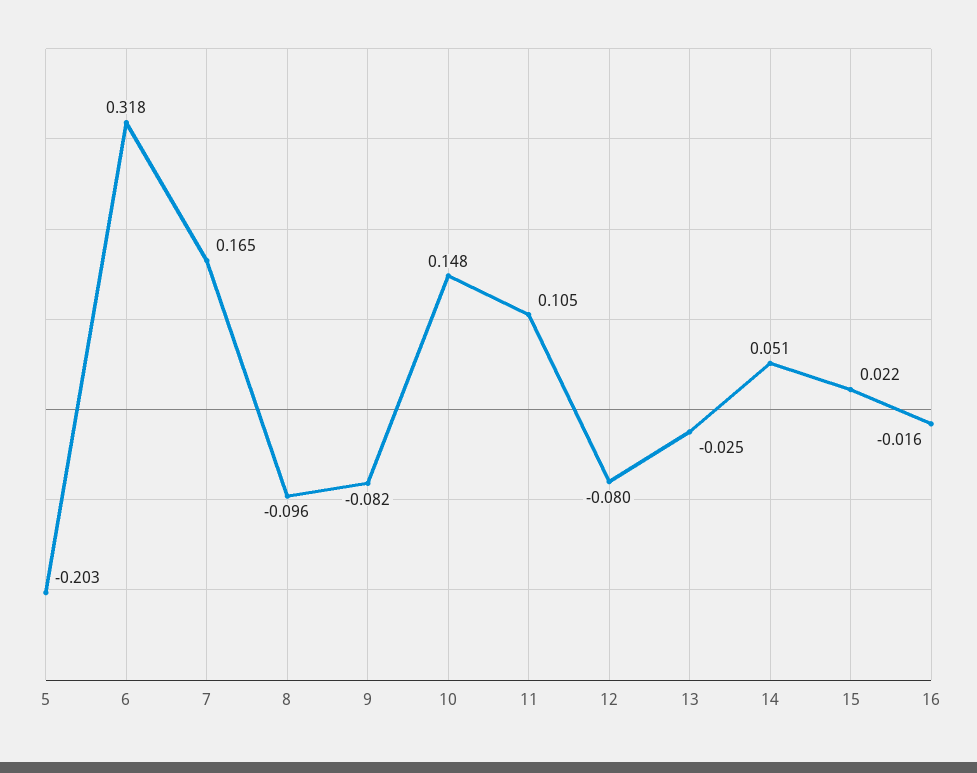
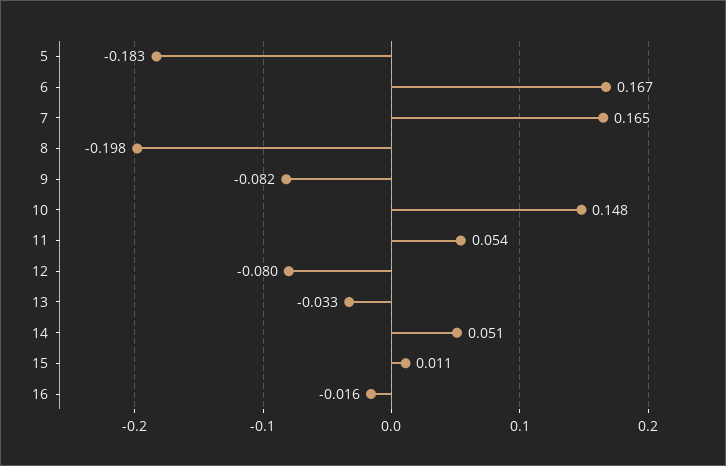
5: -0.203 -> -0.183
6: 0.318 -> 0.167
8: -0.096 -> -0.198
11: 0.105 -> 0.054
13: -0.025 -> -0.033
15: 0.022 -> 0.011

